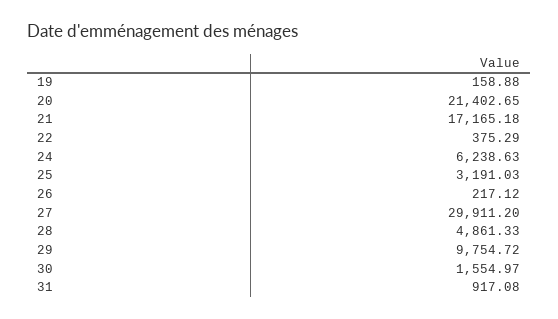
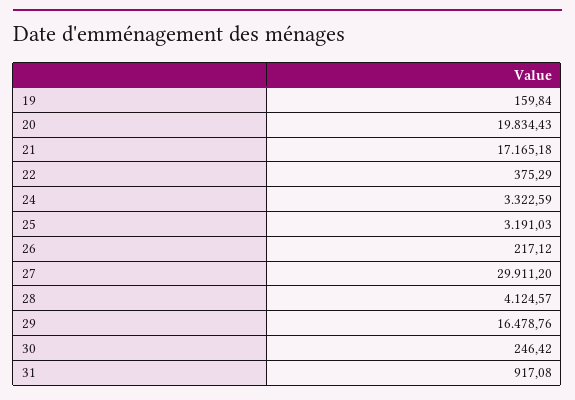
19: 158.88 -> 159.84
20: 21402.65 -> 19834.43
24: 6238.63 -> 3322.59
28: 4861.33 -> 4124.57
29: 9754.72 -> 16478.76
30: 1554.97 -> 246.42

